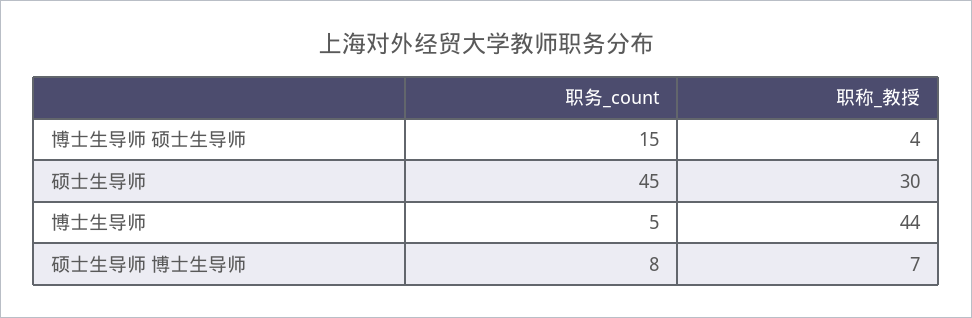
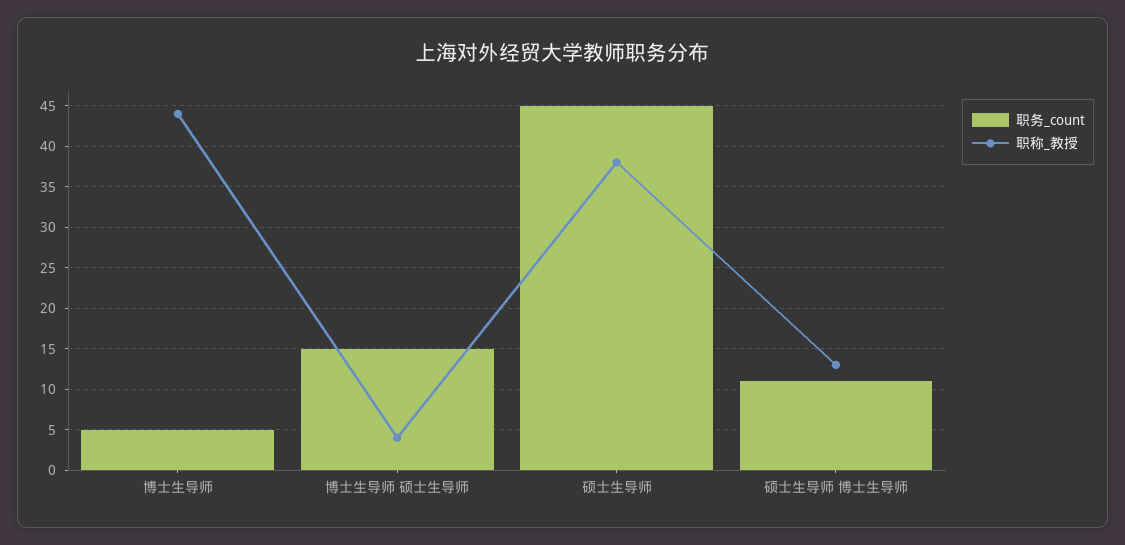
职称_教授, 硕士生导师: 30 -> 38
职务_count, 硕士生导师 博士生导师: 8 -> 11
职称_教授, 硕士生导师 博士生导师: 7 -> 13

